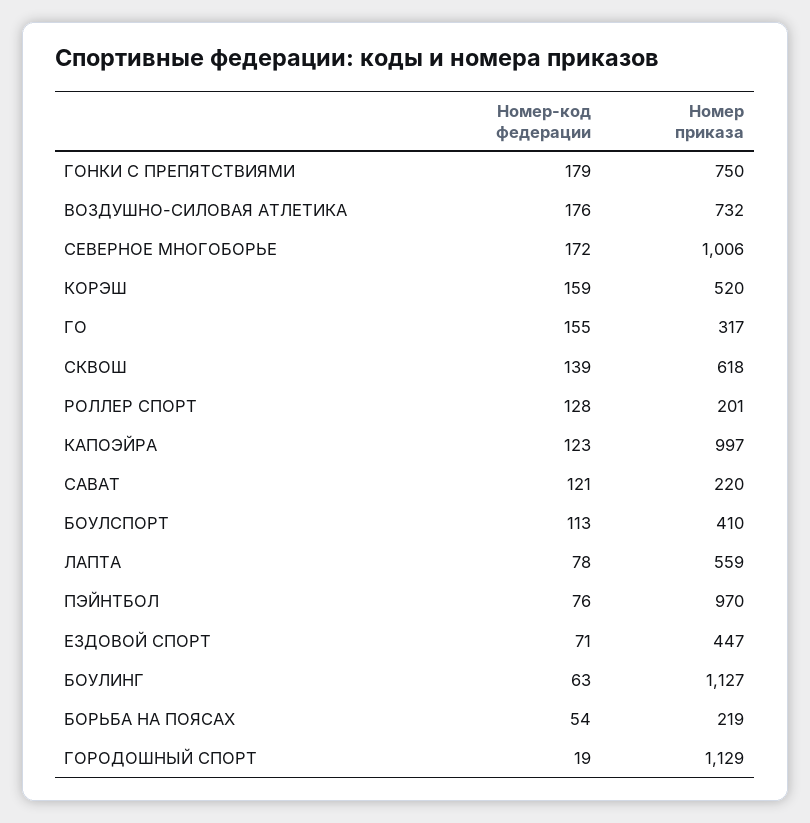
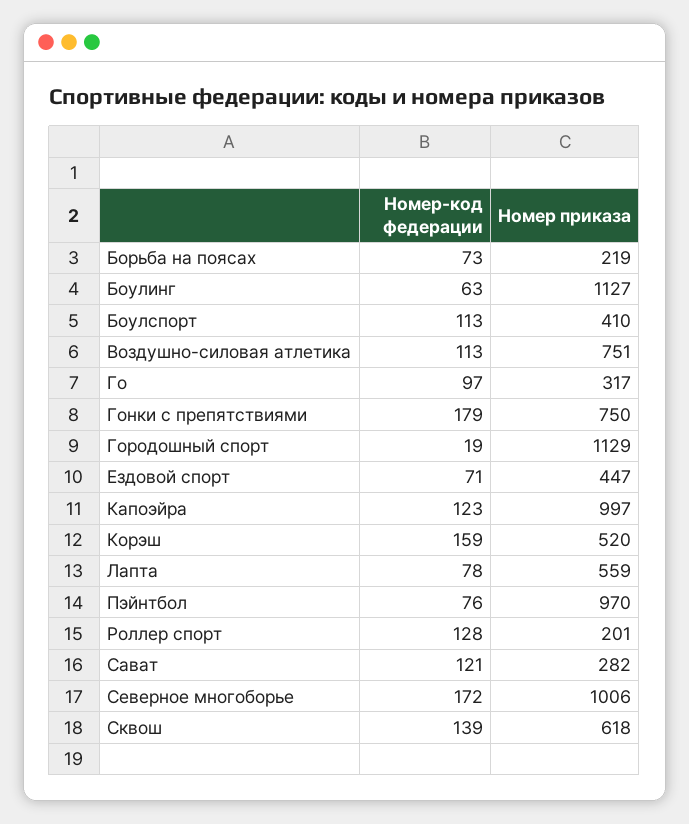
Номер-код федерации, ВОЗДУШНО-СИЛОВАЯ АТЛЕТИКА: 176 -> 113
Номер приказа, ВОЗДУШНО-СИЛОВАЯ АТЛЕТИКА: 732 -> 751
Номер-код федерации, ГО: 155 -> 97
Номер приказа, САВАТ: 220 -> 282
Номер-код федерации, БОРЬБА НА ПОЯСАХ: 54 -> 73

